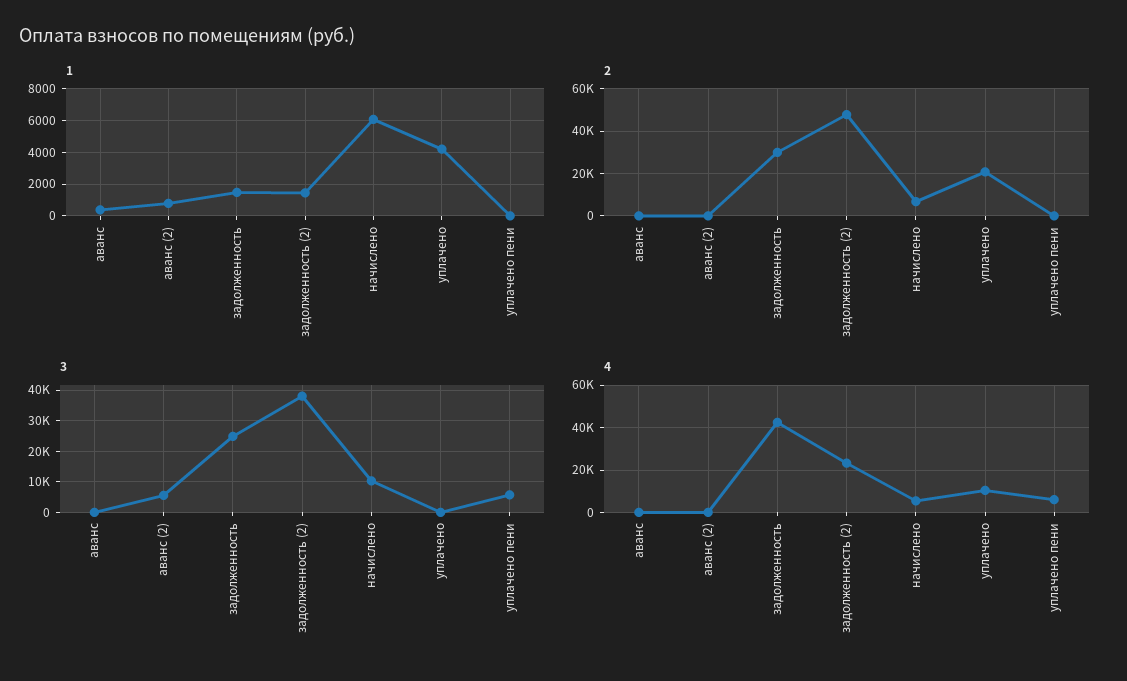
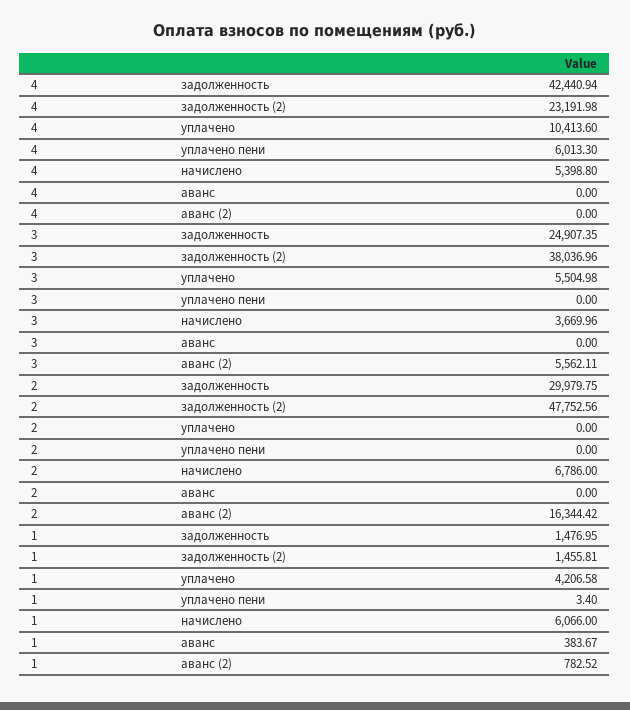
2, аванс (2): 0 -> 16344.42
2, уплачено: 20000 -> 0
3, начислено: 10000 -> 3669.96
3, уплачено: 0 -> 5504.98
3, уплачено пени: 6000 -> 0

